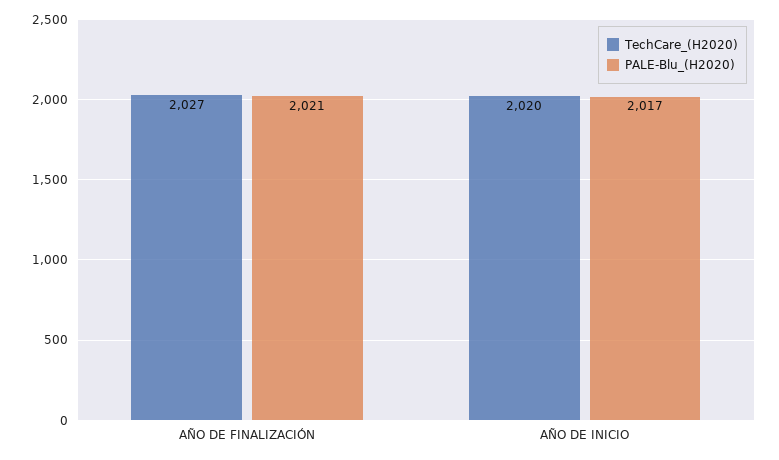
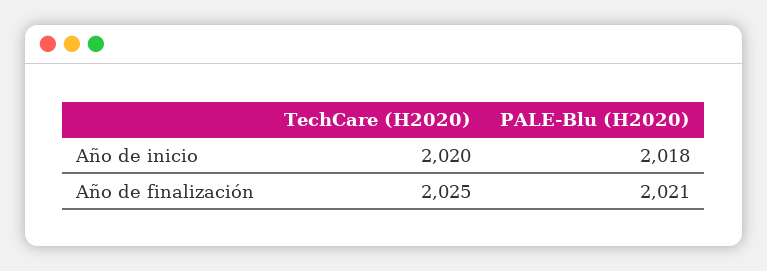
TechCare_(H2020), AÑO DE FINALIZACIÓN: 2027 -> 2025
PALE-Blu_(H2020), AÑO DE INICIO: 2017 -> 2018

